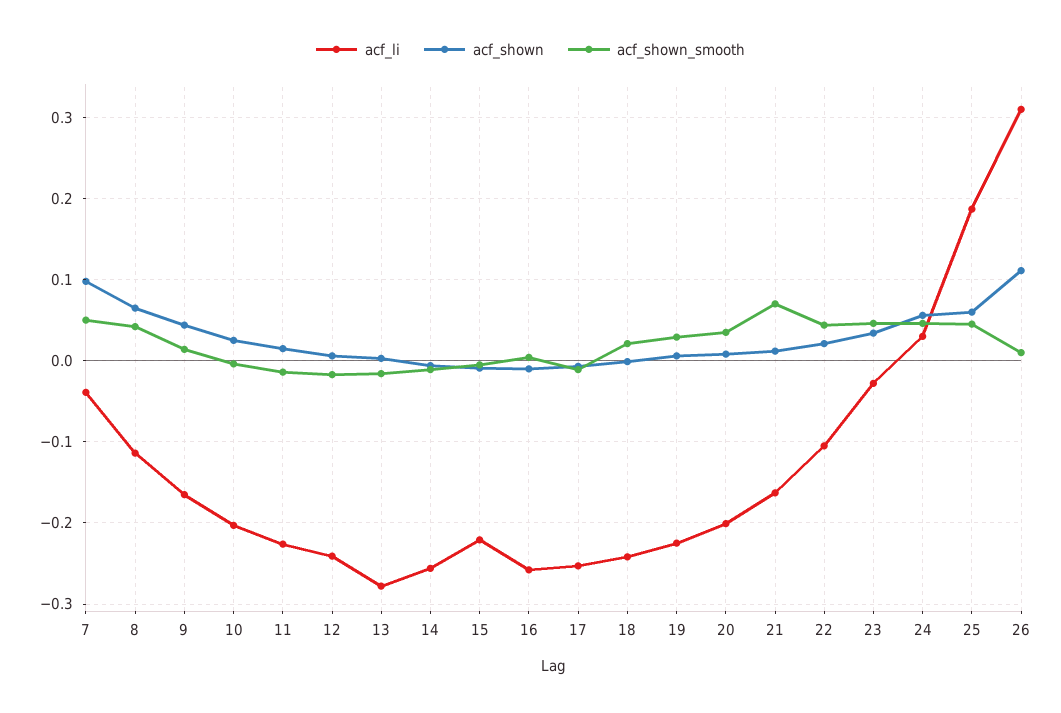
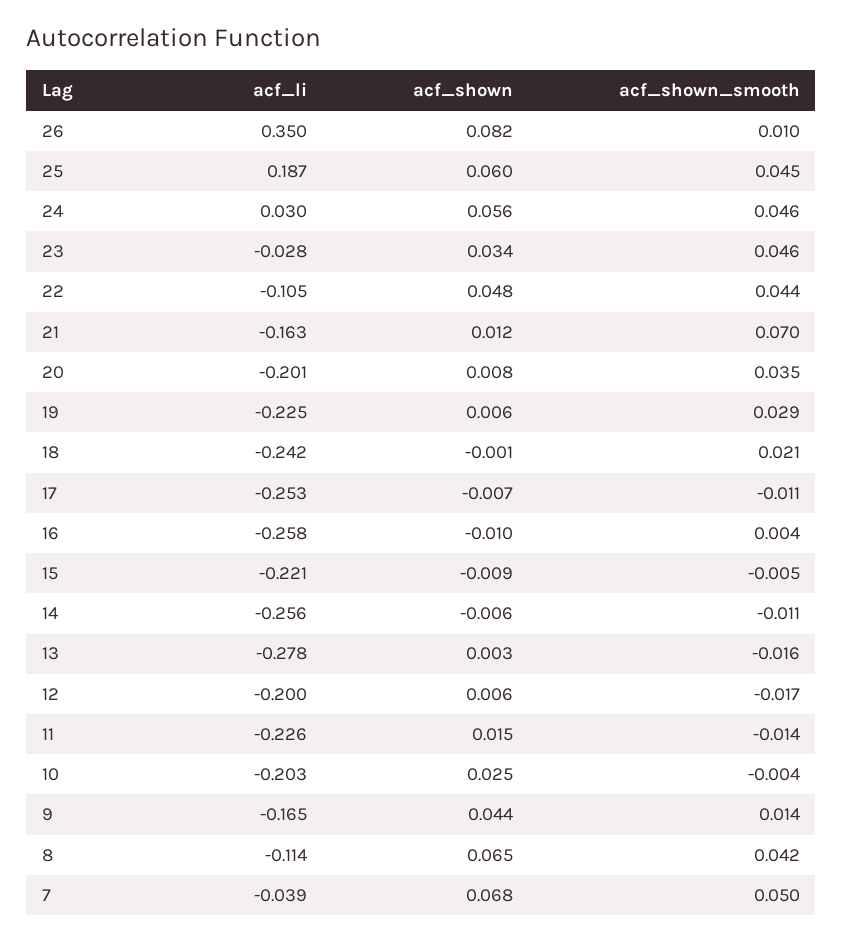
acf_shown, 7: 0.1 -> 0.068
acf_li, 12: -0.24 -> -0.2
acf_shown, 22: 0.02 -> 0.048
acf_li, 26: 0.31 -> 0.35
acf_shown, 26: 0.11 -> 0.082

